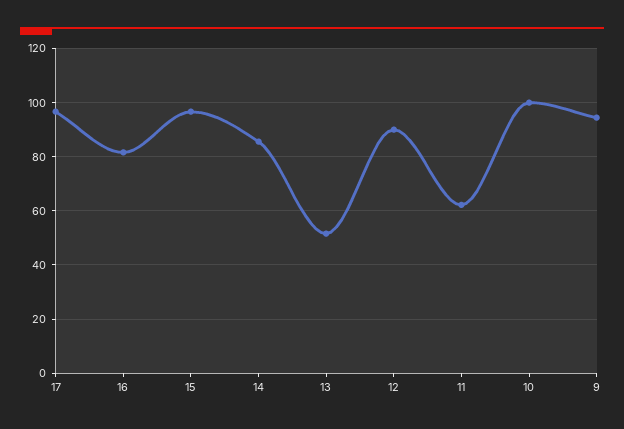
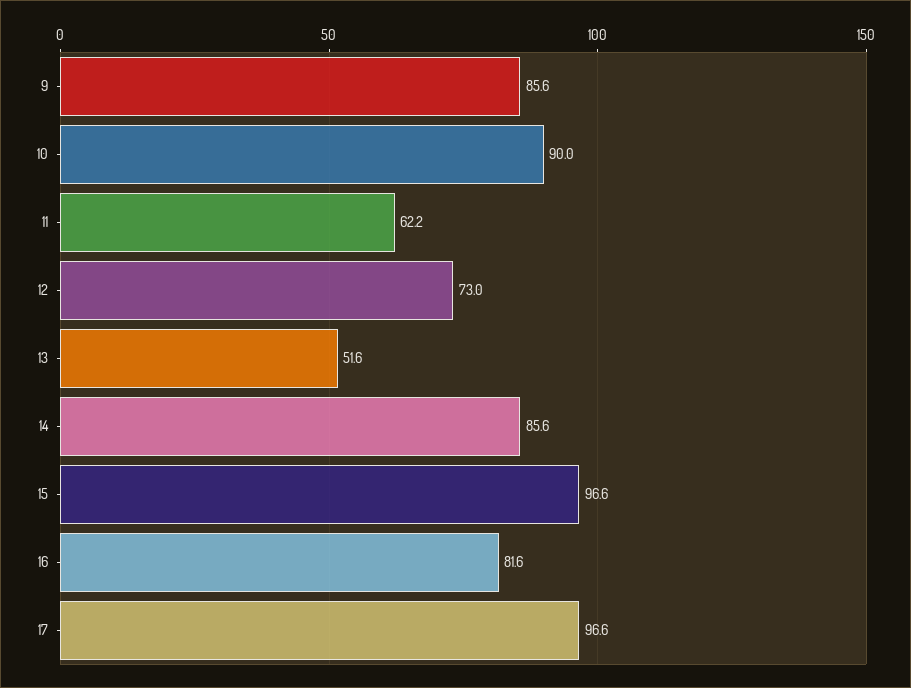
12: 90 -> 73
10: 100 -> 90
9: 95 -> 85.6

